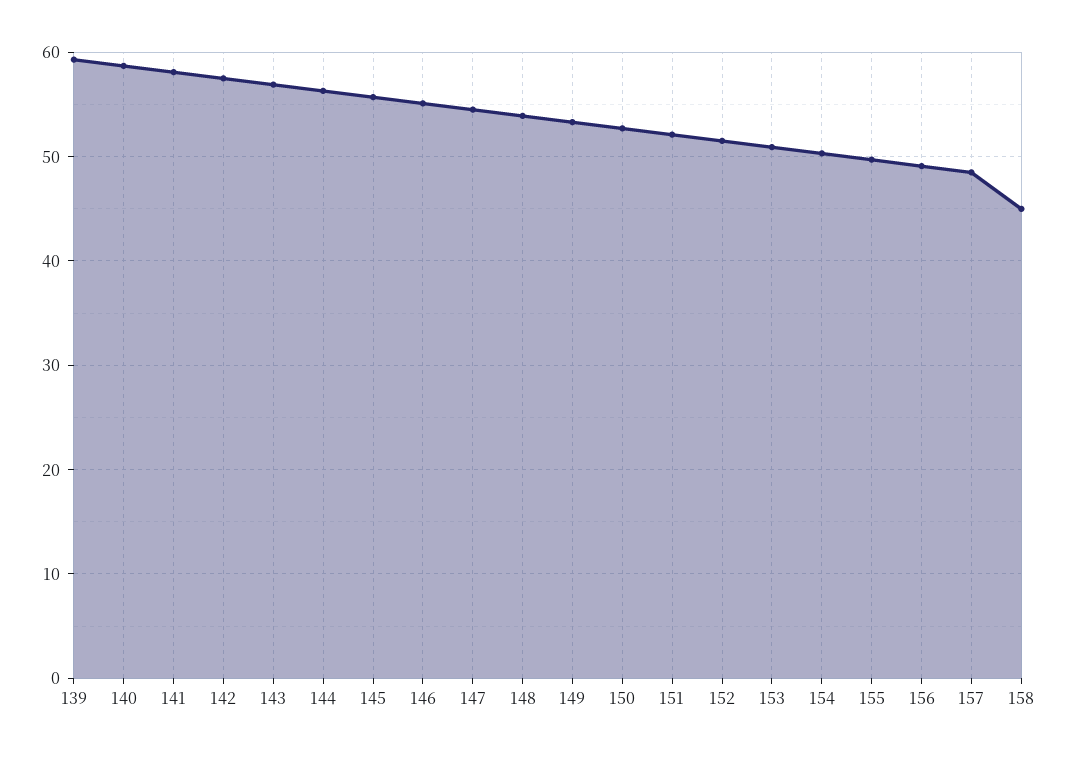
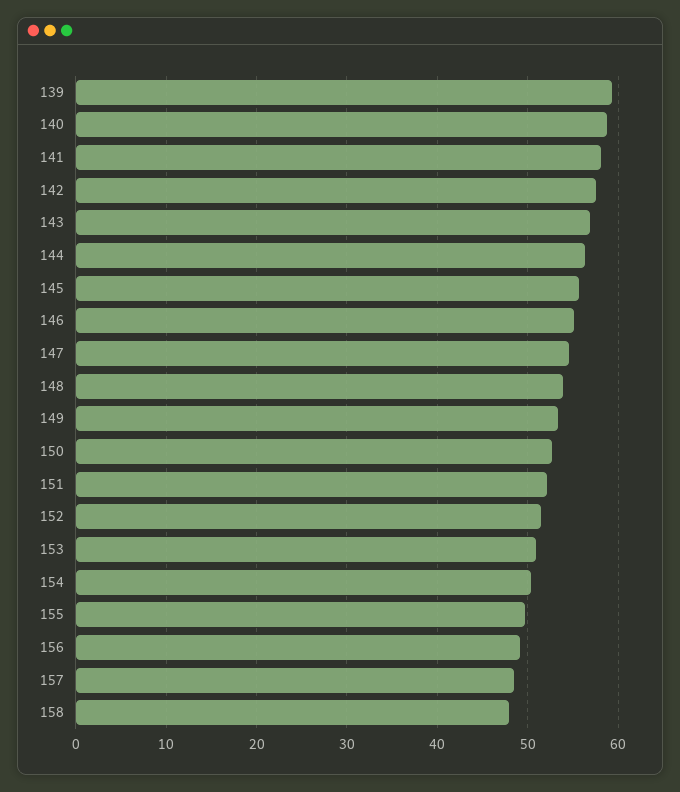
158: 45 -> 48

